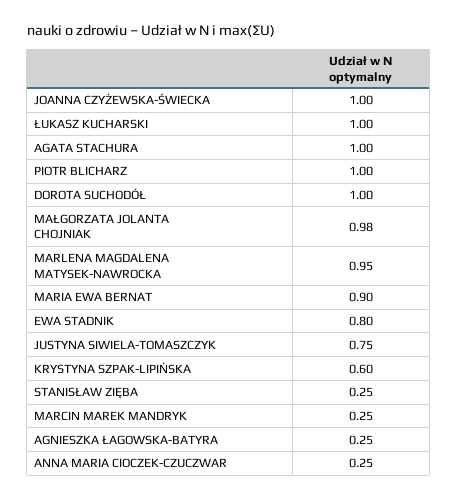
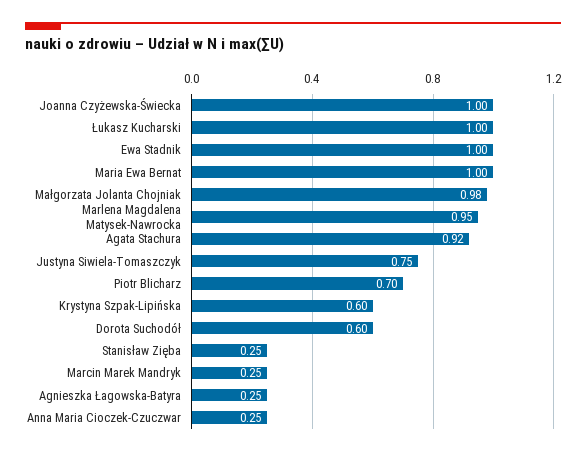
AGATA STACHURA: 1 -> 0.92
PIOTR BLICHARZ: 1 -> 0.7
DOROTA SUCHODÓŁ: 1 -> 0.6
MARIA EWA BERNAT: 0.9 -> 1
EWA STADNIK: 0.8 -> 1

